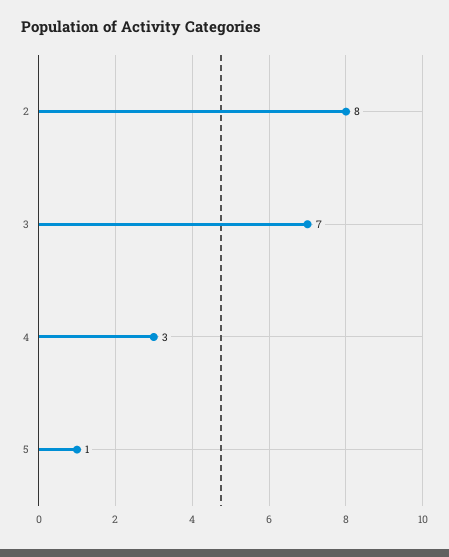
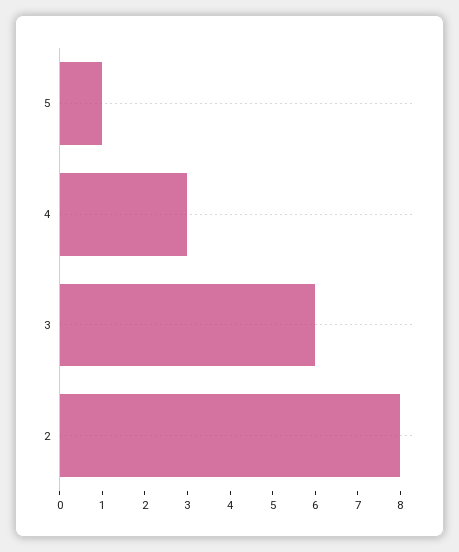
3: 7 -> 6

